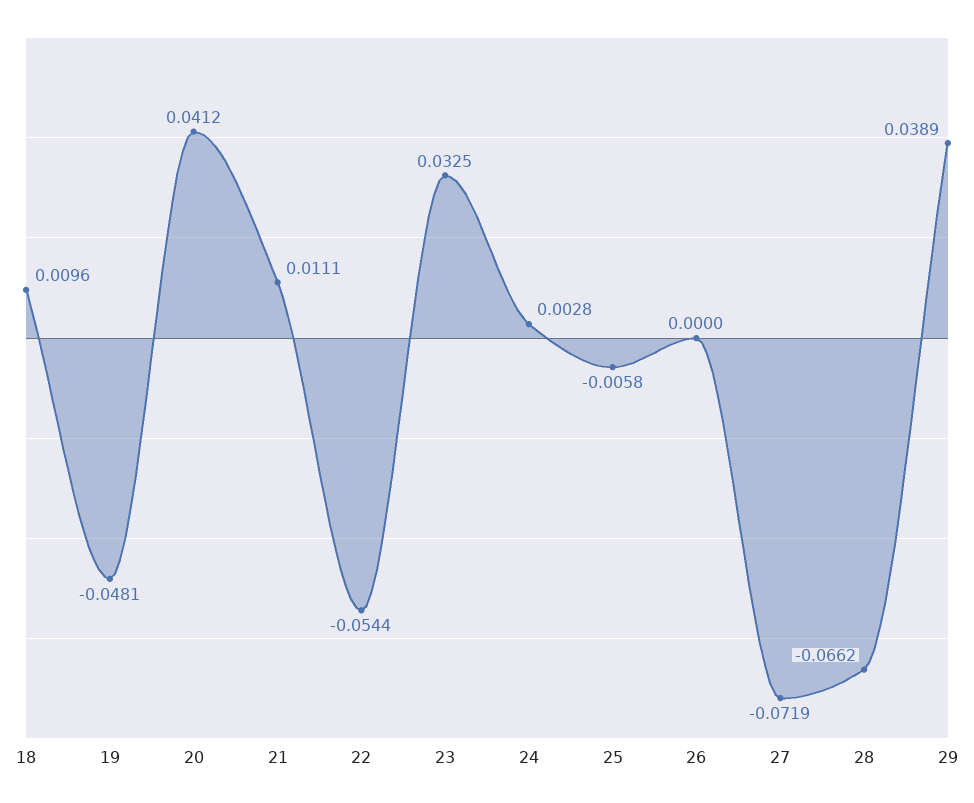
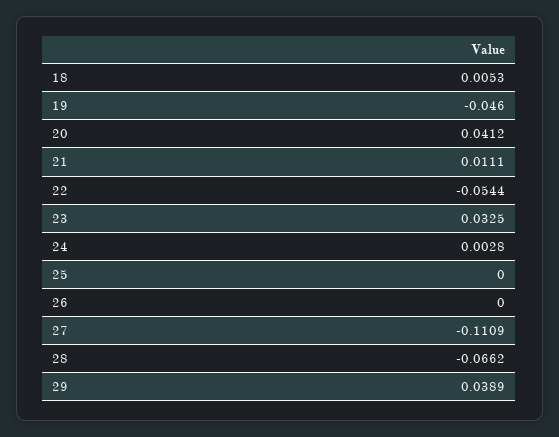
18: 0.0096 -> 0.0053
19: -0.0481 -> -0.046
25: -0.0058 -> 0
27: -0.0719 -> -0.1109

